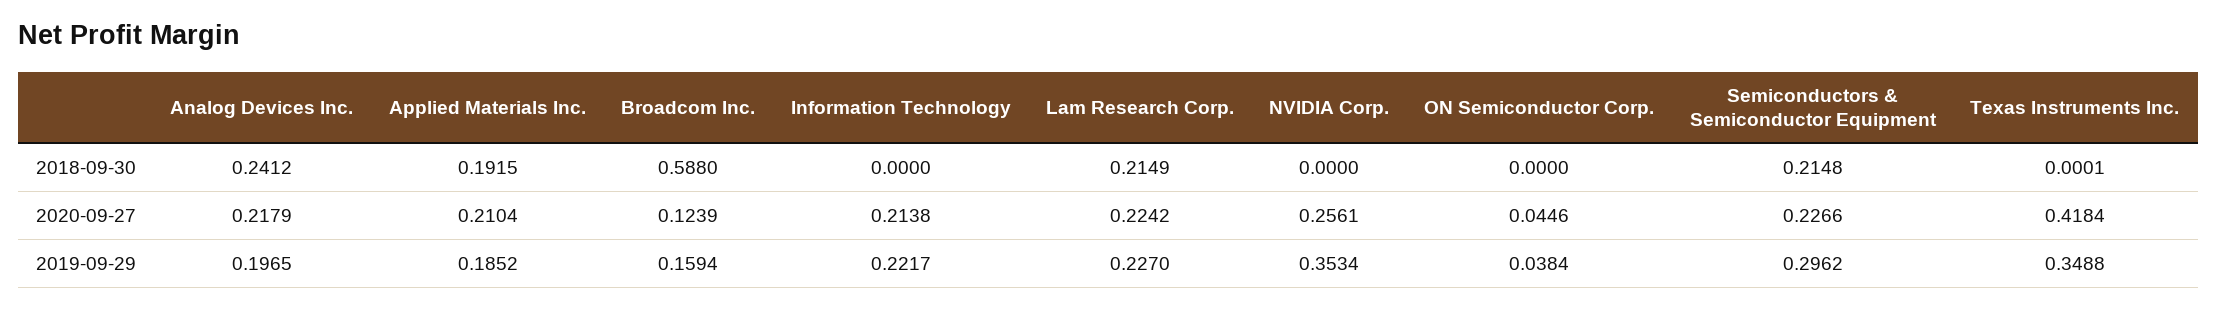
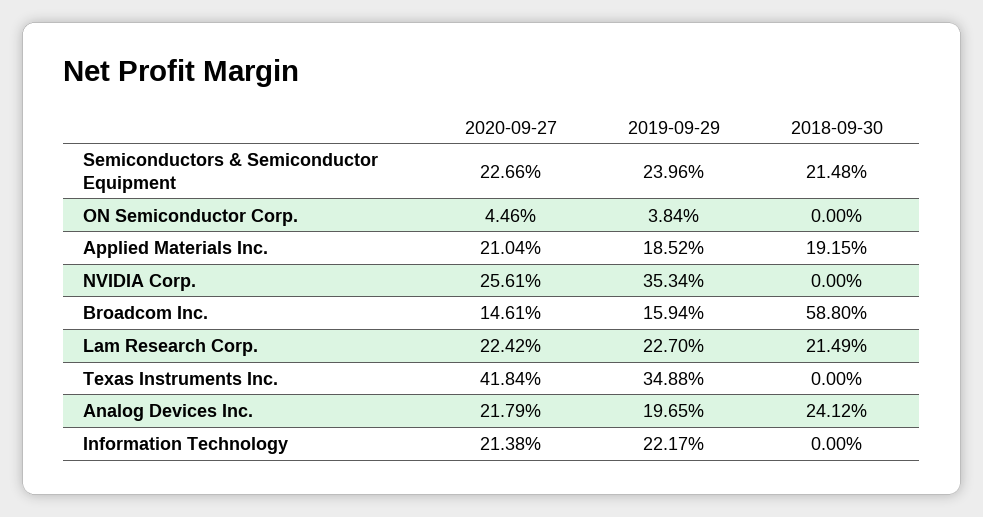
Texas Instruments Inc., 2018-09-30: 0.0001 -> 0
Broadcom Inc., 2020-09-27: 0.1239 -> 0.1461
Semiconductors & Semiconductor Equipment, 2019-09-29: 0.2962 -> 0.2396

